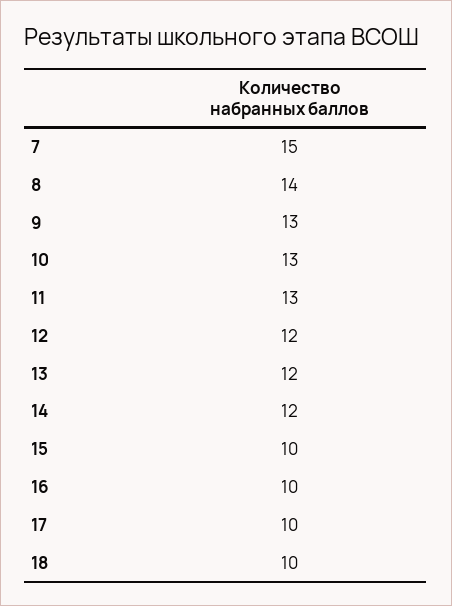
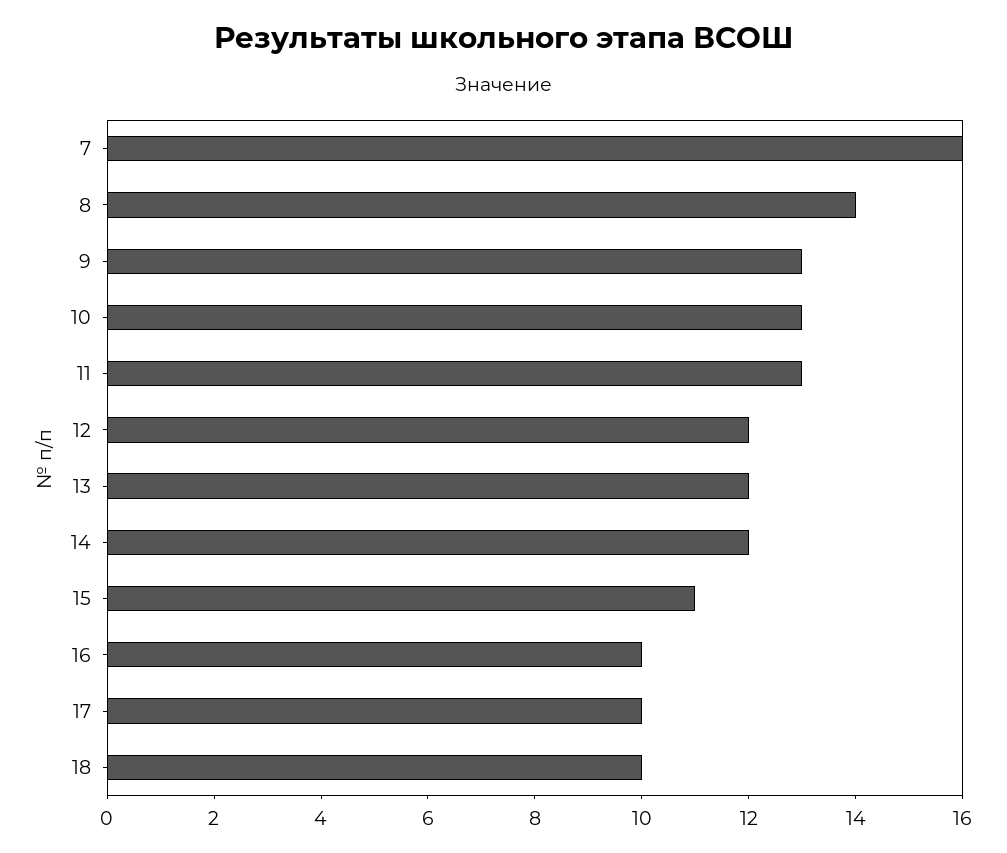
7: 15 -> 16
15: 10 -> 11

